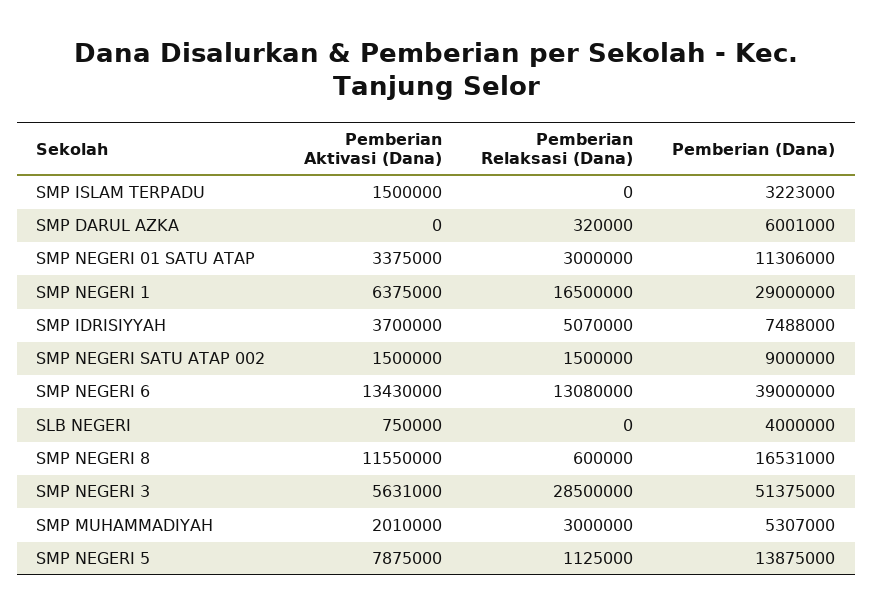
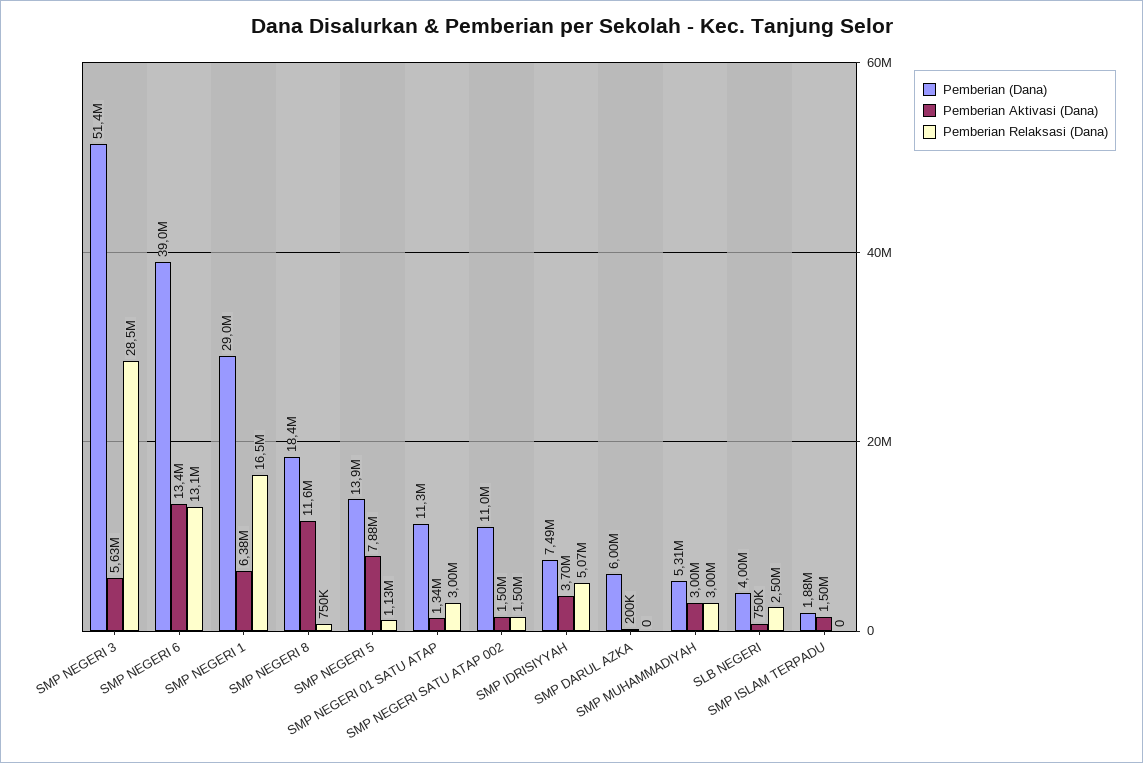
Pemberian (Dana), SMP ISLAM TERPADU: 3223000 -> 1880000
Pemberian Aktivasi (Dana), SMP DARUL AZKA: 0 -> 200000
Pemberian Relaksasi (Dana), SMP DARUL AZKA: 320000 -> 0
Pemberian Aktivasi (Dana), SMP NEGERI 01 SATU ATAP: 3375000 -> 1340000
Pemberian (Dana), SMP NEGERI SATU ATAP 002: 9000000 -> 11000000
Pemberian Relaksasi (Dana), SLB NEGERI: 0 -> 2500000
Pemberian Relaksasi (Dana), SMP NEGERI 8: 600000 -> 750000
Pemberian (Dana), SMP NEGERI 8: 16531000 -> 18400000
Pemberian Aktivasi (Dana), SMP MUHAMMADIYAH: 2010000 -> 3000000

